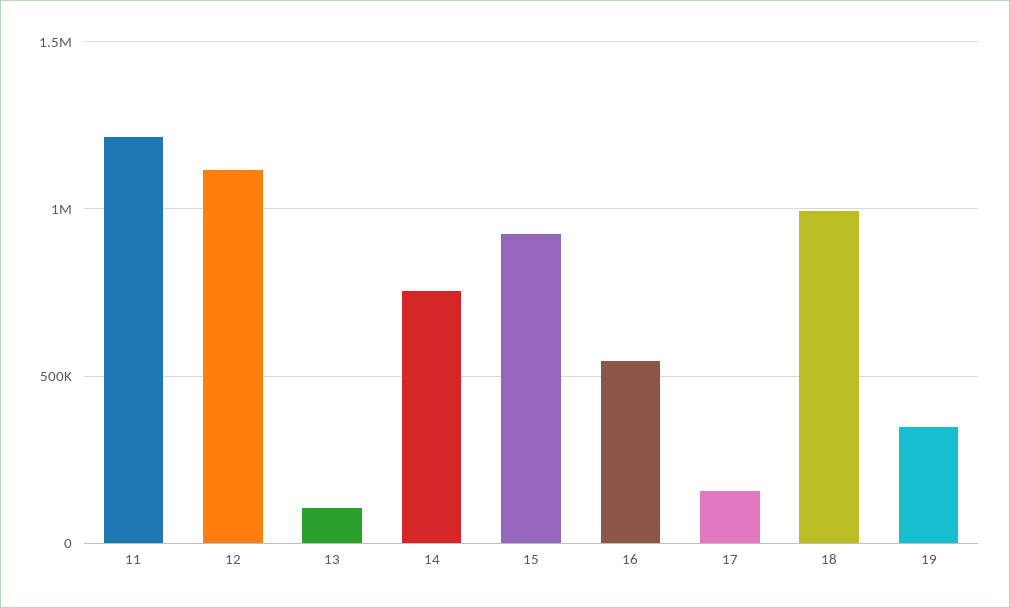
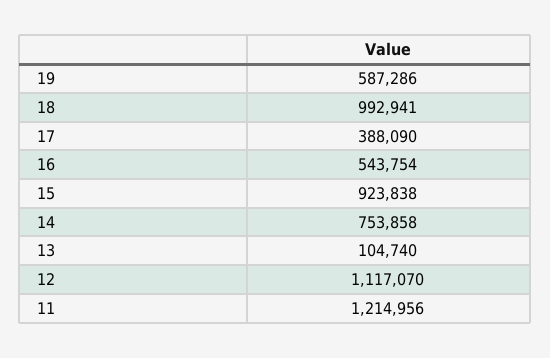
17: 150000 -> 388090
19: 350000 -> 587286

